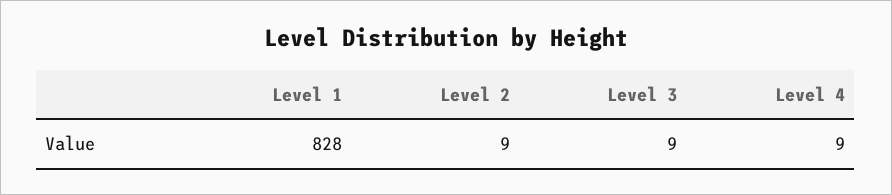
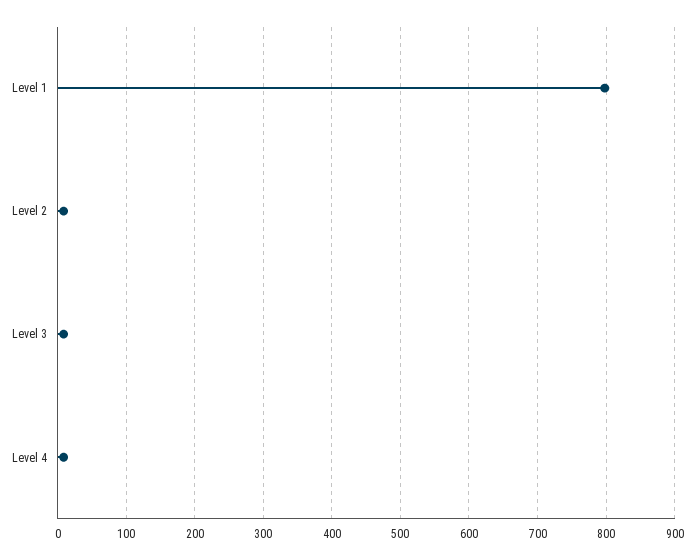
Level 1: 828 -> 800

